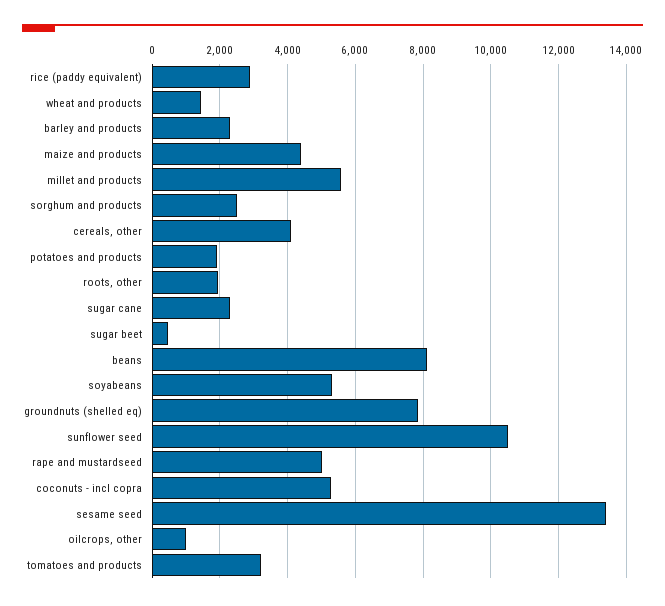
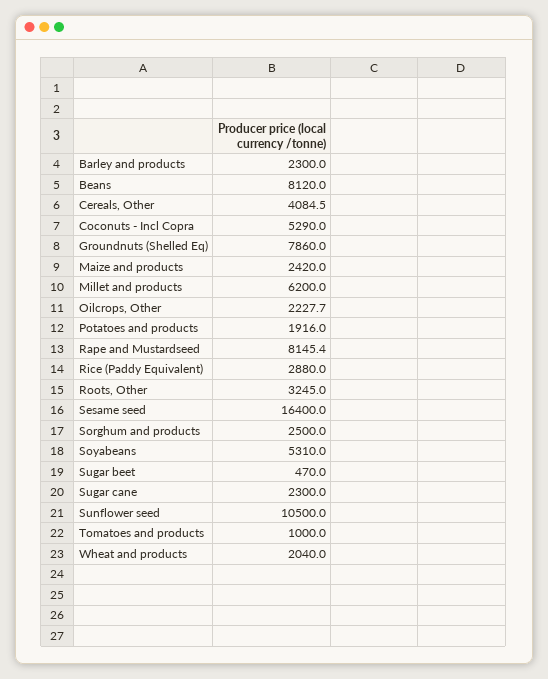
wheat and products: 1400 -> 2040
maize and products: 4400 -> 2420
millet and products: 5600 -> 6200
roots, other: 2000 -> 3245
rape and mustardseed: 5000 -> 8145.4
sesame seed: 13400 -> 16400
oilcrops, other: 1000 -> 2227.7
tomatoes and products: 3200 -> 1000

